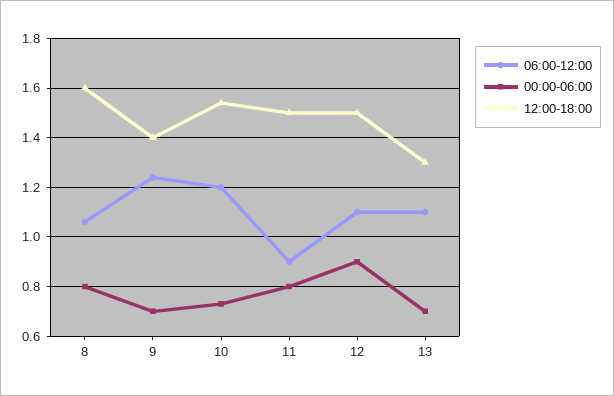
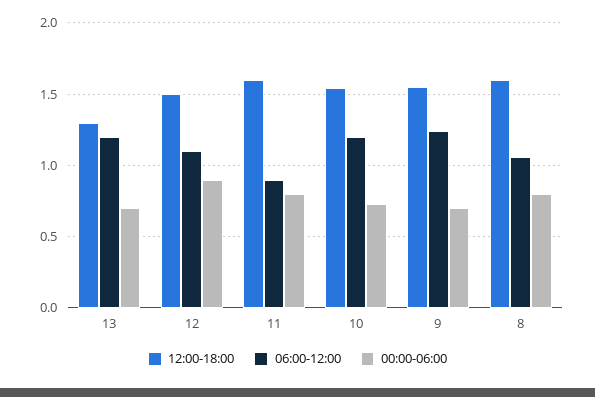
12:00-18:00, 9: 1.4 -> 1.55
12:00-18:00, 11: 1.5 -> 1.6
06:00-12:00, 13: 1.1 -> 1.2

